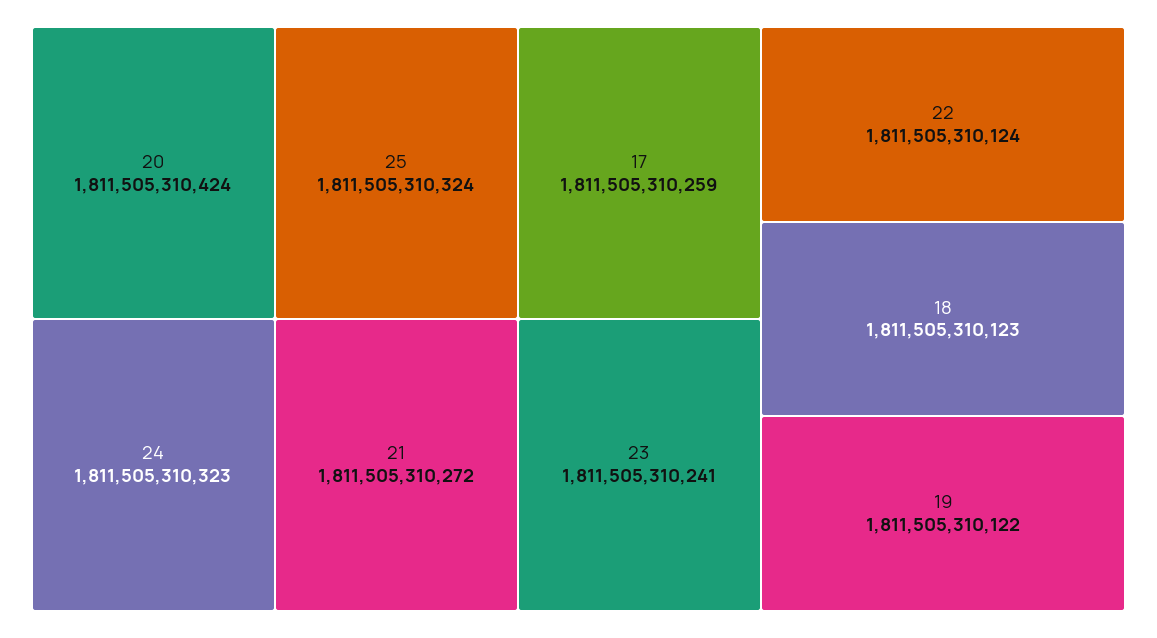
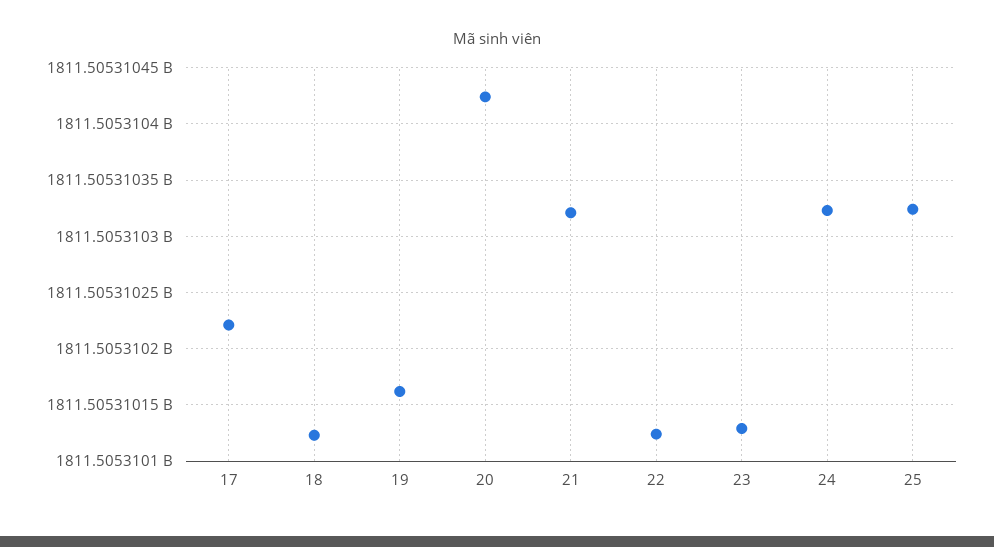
21: 1811505310272 -> 1811505310320
17: 1811505310259 -> 1811505310220
23: 1811505310241 -> 1811505310130
19: 1811505310122 -> 1811505310160

